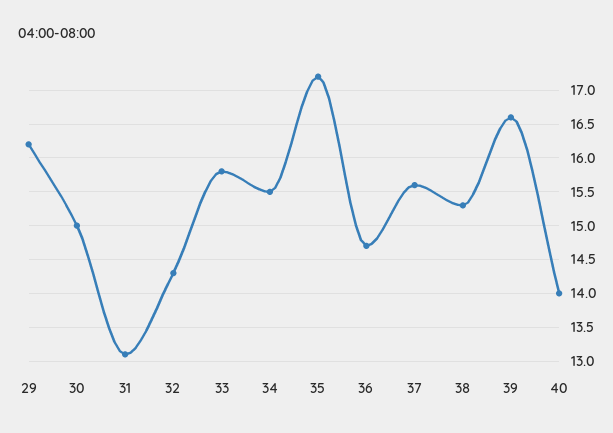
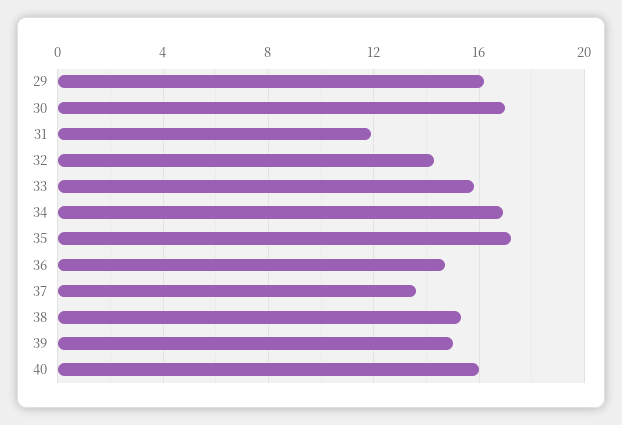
30: 15 -> 17
31: 13.1 -> 12
34: 15.5 -> 17
37: 15.6 -> 13.5
39: 16.6 -> 15
40: 14 -> 16

